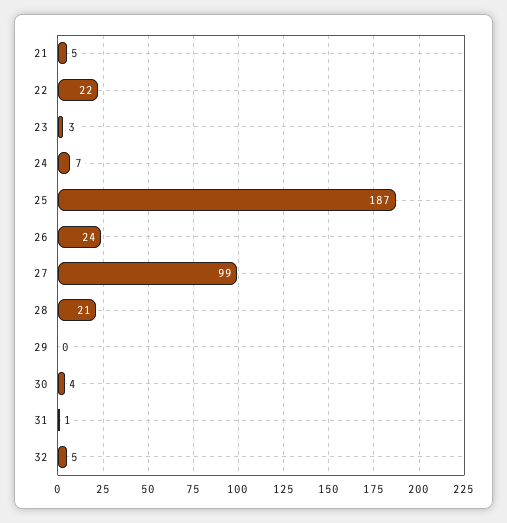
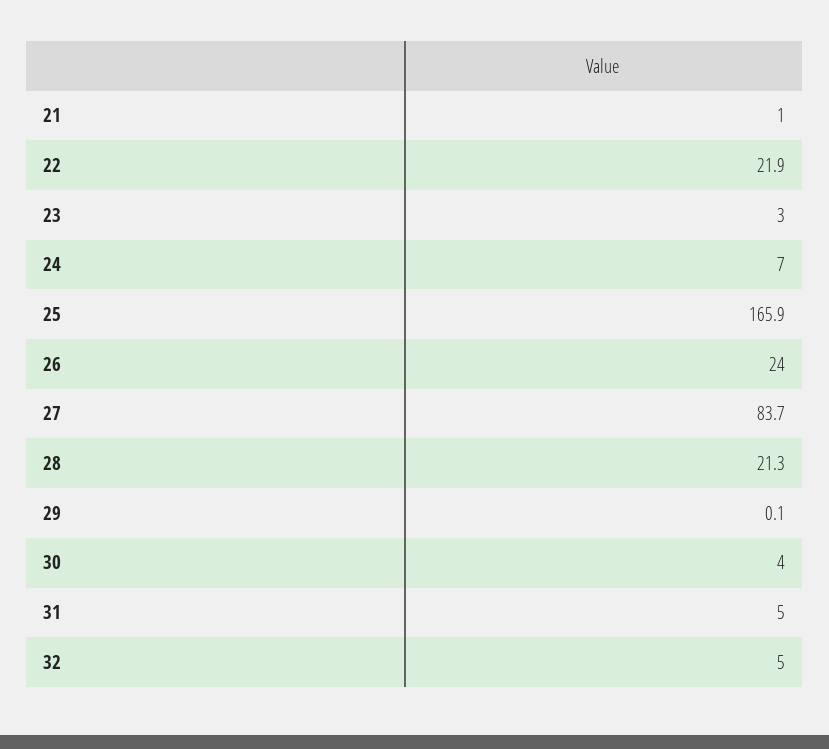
21: 5 -> 1
25: 187 -> 165.9
27: 99 -> 83.7
31: 1 -> 5

